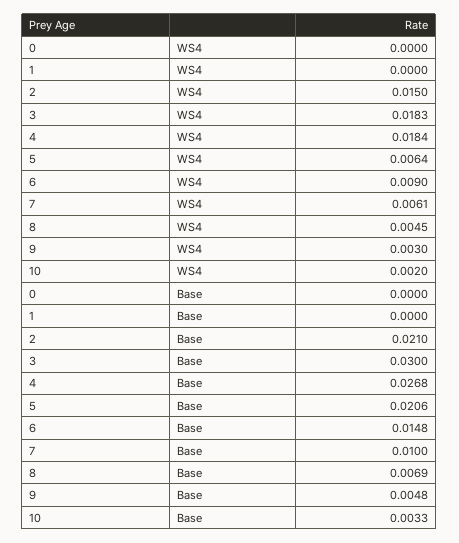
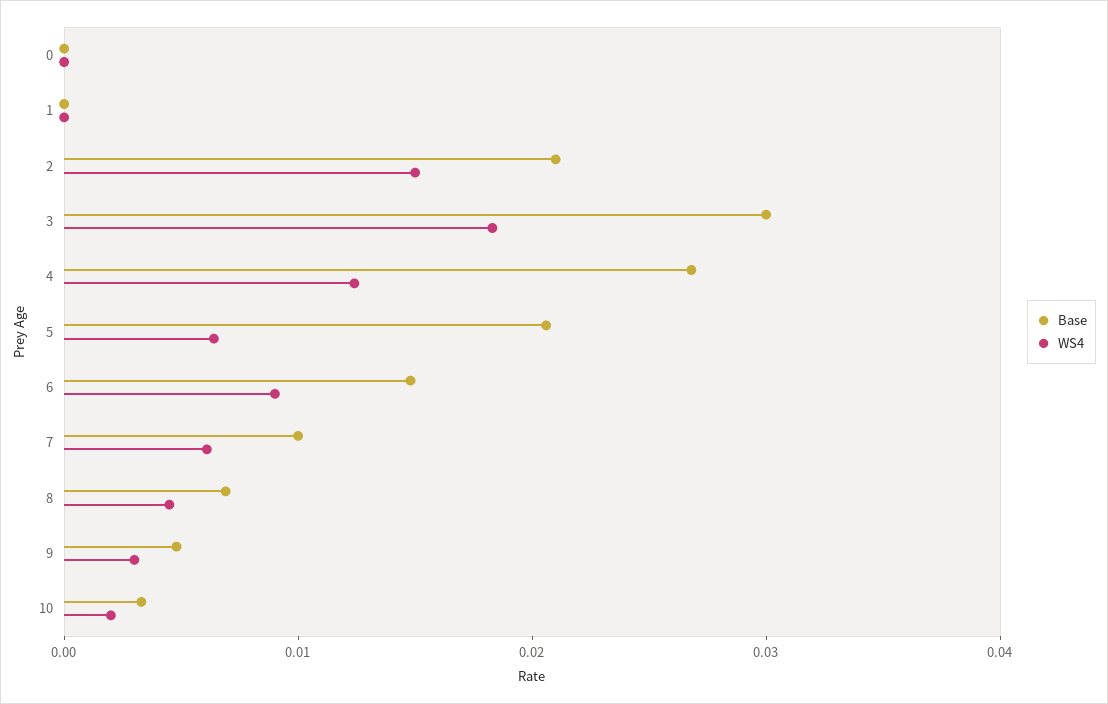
WS4, 4: 0.0184 -> 0.012

